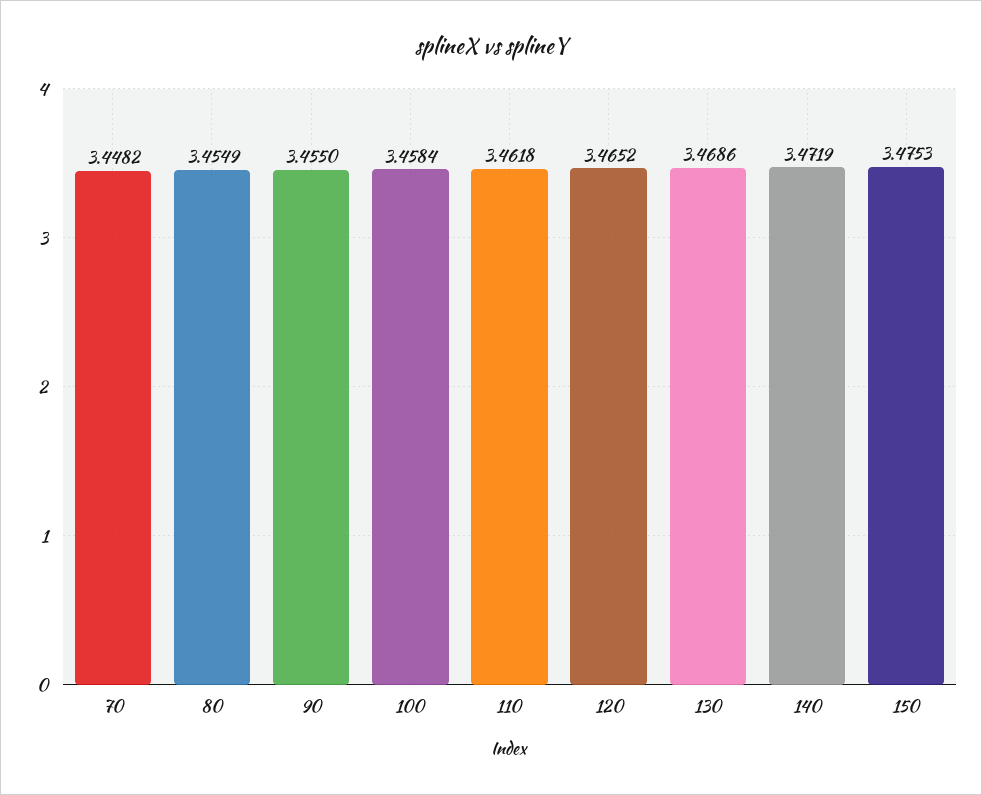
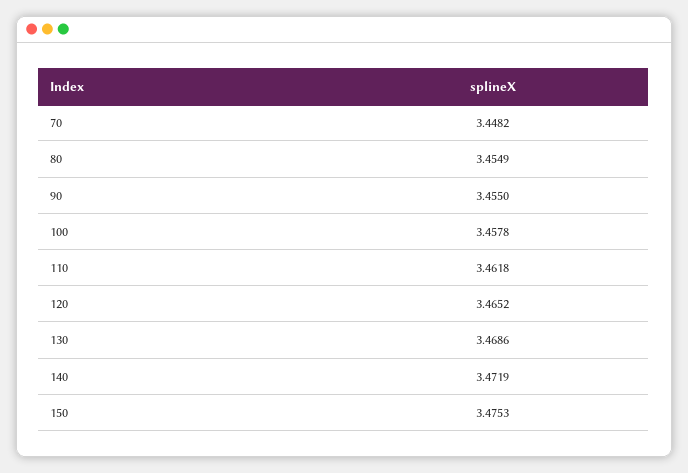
100: 3.4584 -> 3.4578

